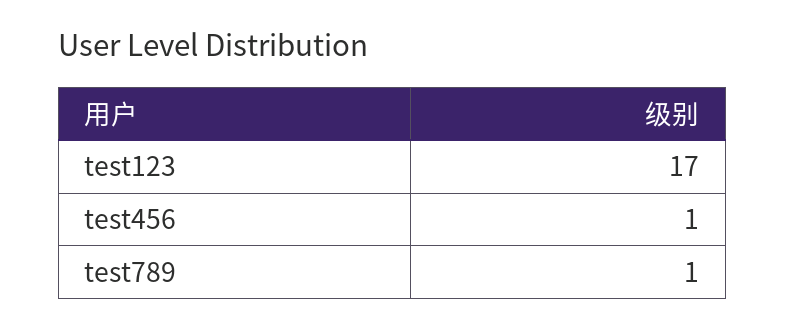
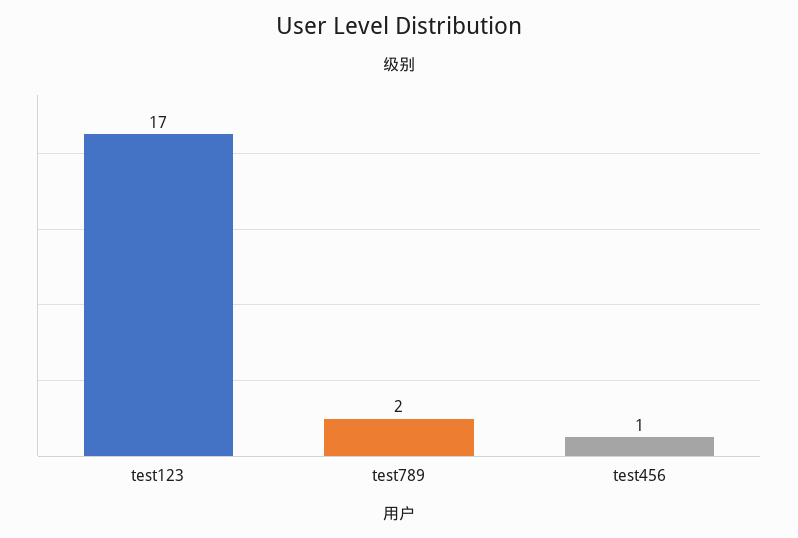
test789: 1 -> 2

